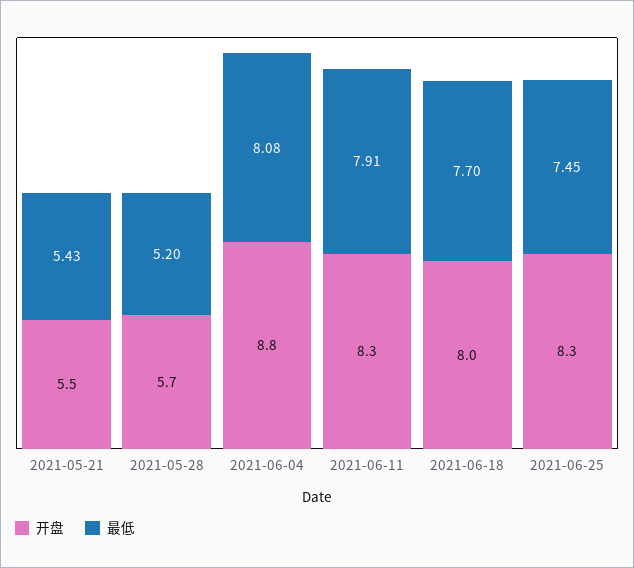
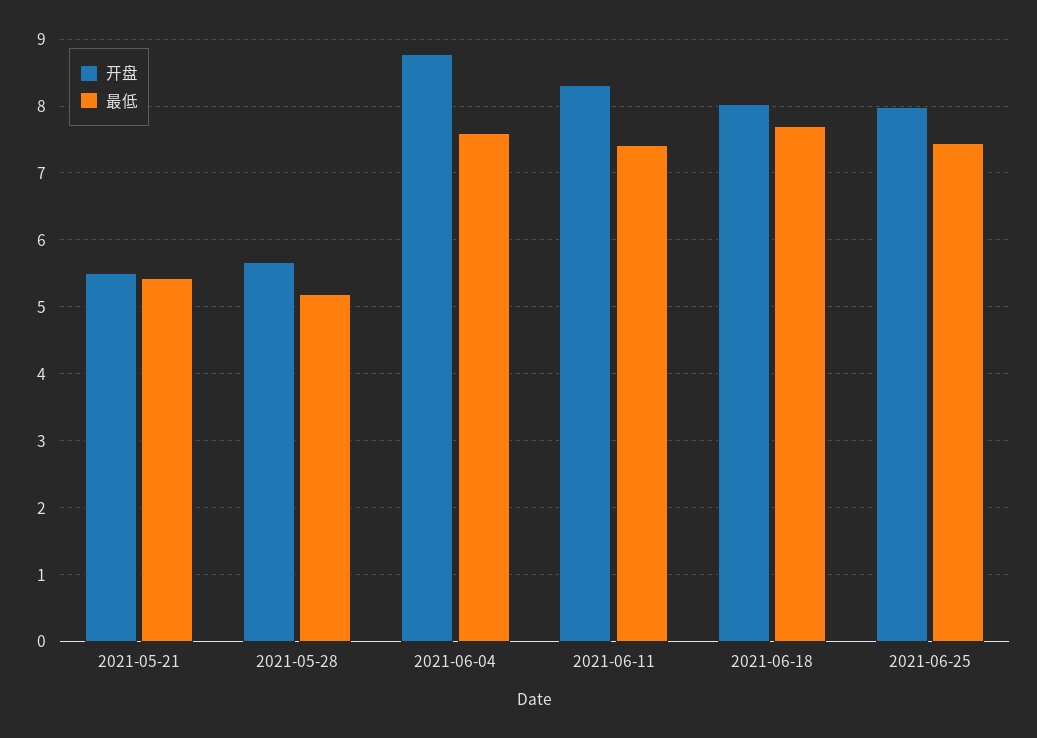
最低, 2021-06-04: 8.08 -> 7.6
最低, 2021-06-11: 7.91 -> 7.4
开盘, 2021-06-25: 8.3 -> 8

